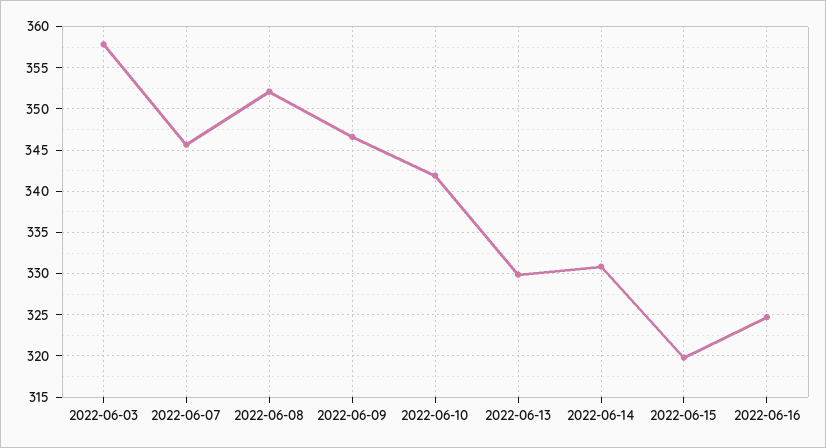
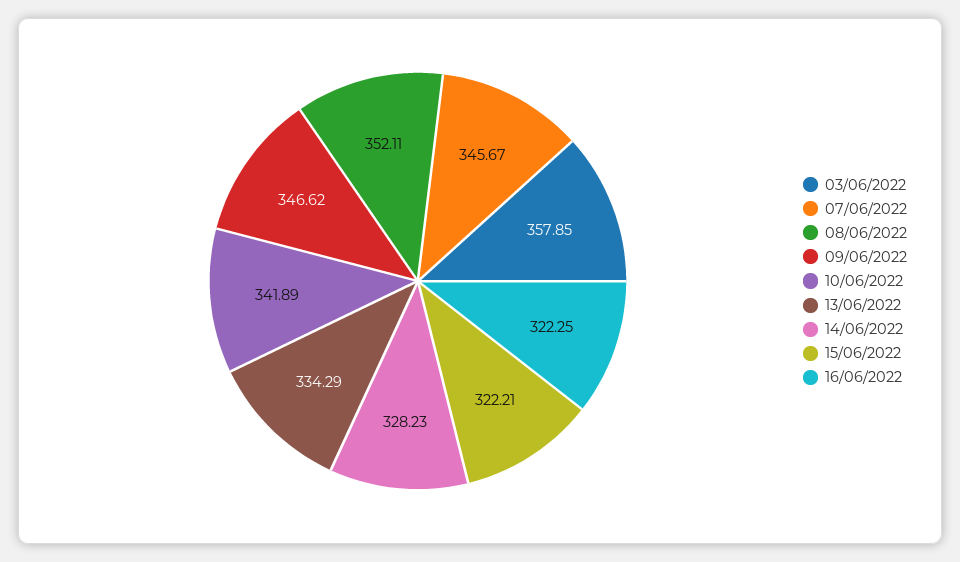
2022-06-13: 330 -> 334.29
2022-06-14: 331 -> 328.23
2022-06-15: 320 -> 322.21
2022-06-16: 325 -> 322.25

